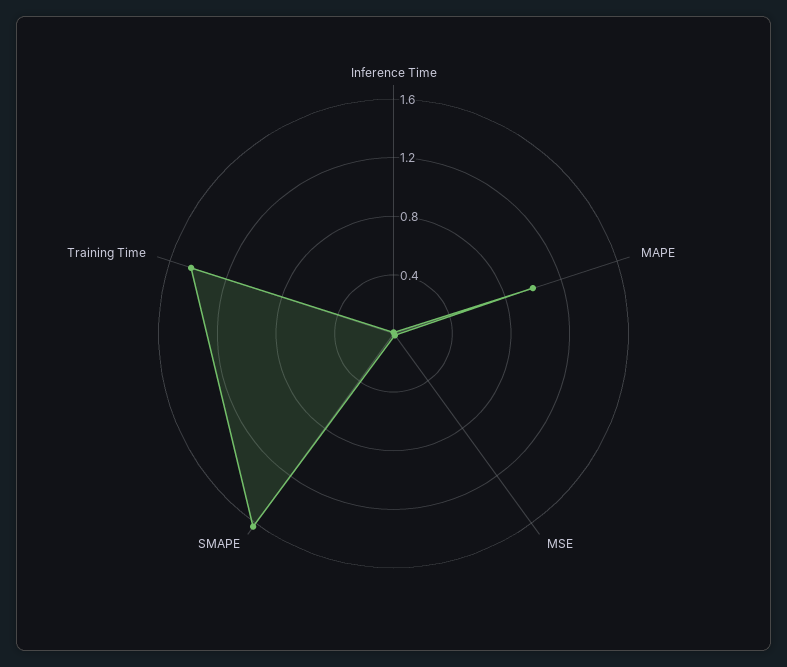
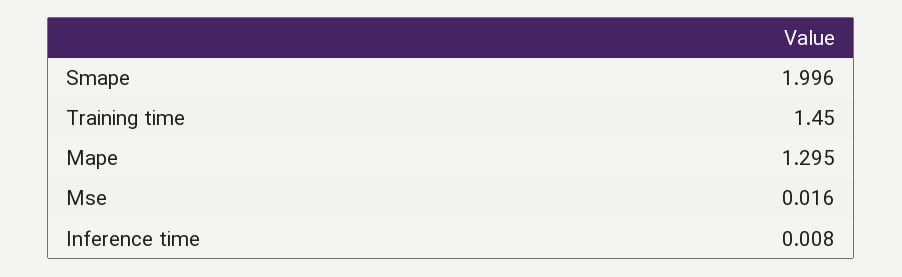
MAPE: 1 -> 1.295
SMAPE: 1.6 -> 1.996

